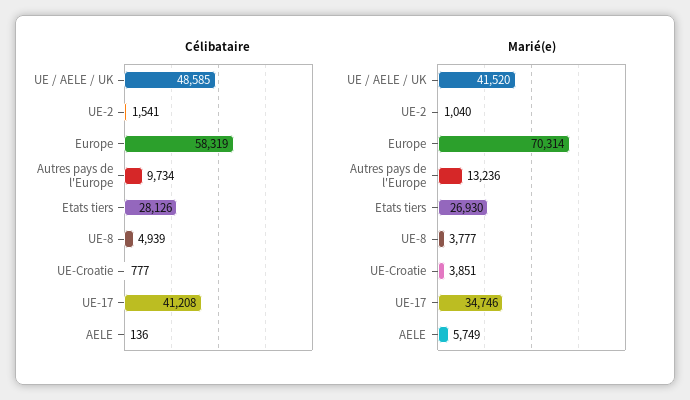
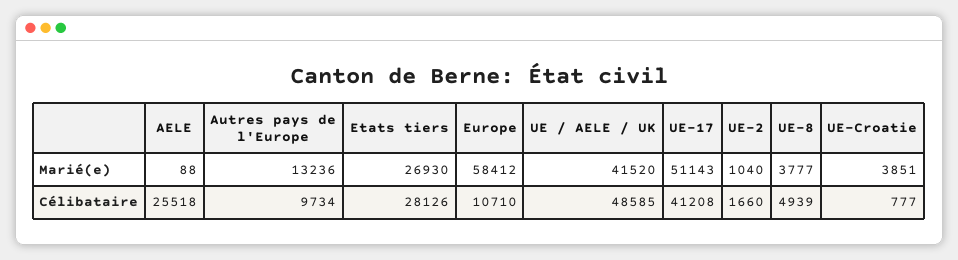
Célibataire, UE-2: 1541 -> 1660
Célibataire, Europe: 58319 -> 10710
Célibataire, AELE: 136 -> 25518
Marié(e), Europe: 70314 -> 58412
Marié(e), UE-17: 34746 -> 51143
Marié(e), AELE: 5749 -> 88

